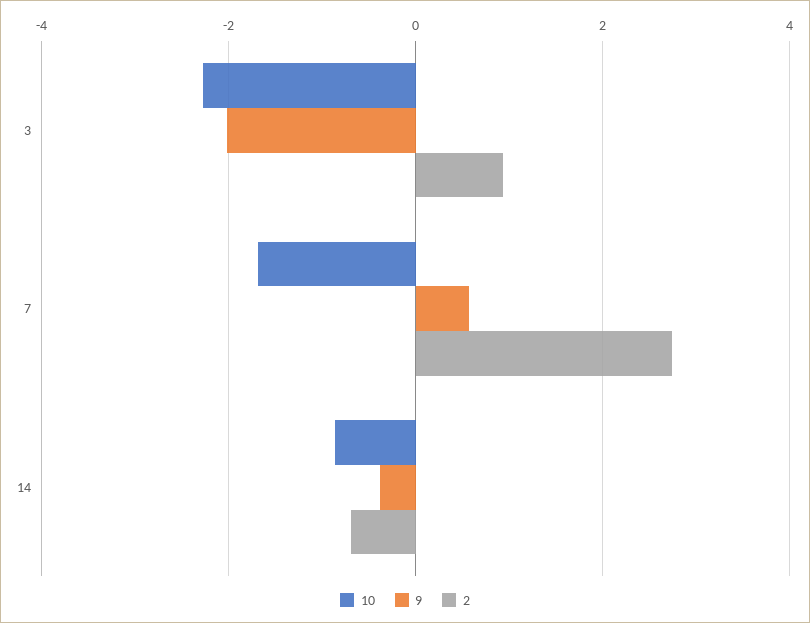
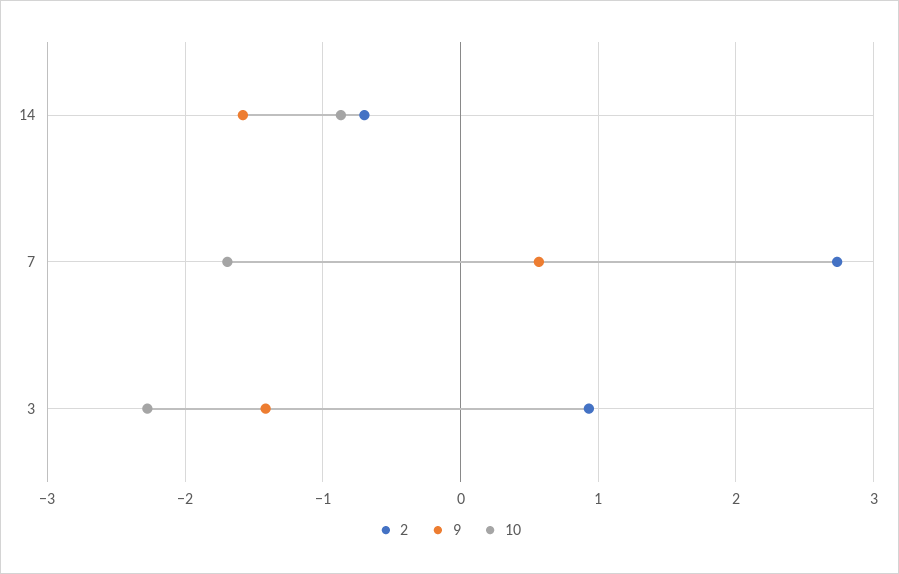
9, 3: -2 -> -1.4
9, 14: -0.4 -> -1.6

